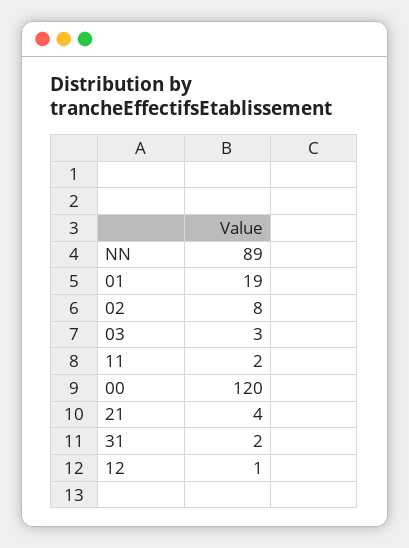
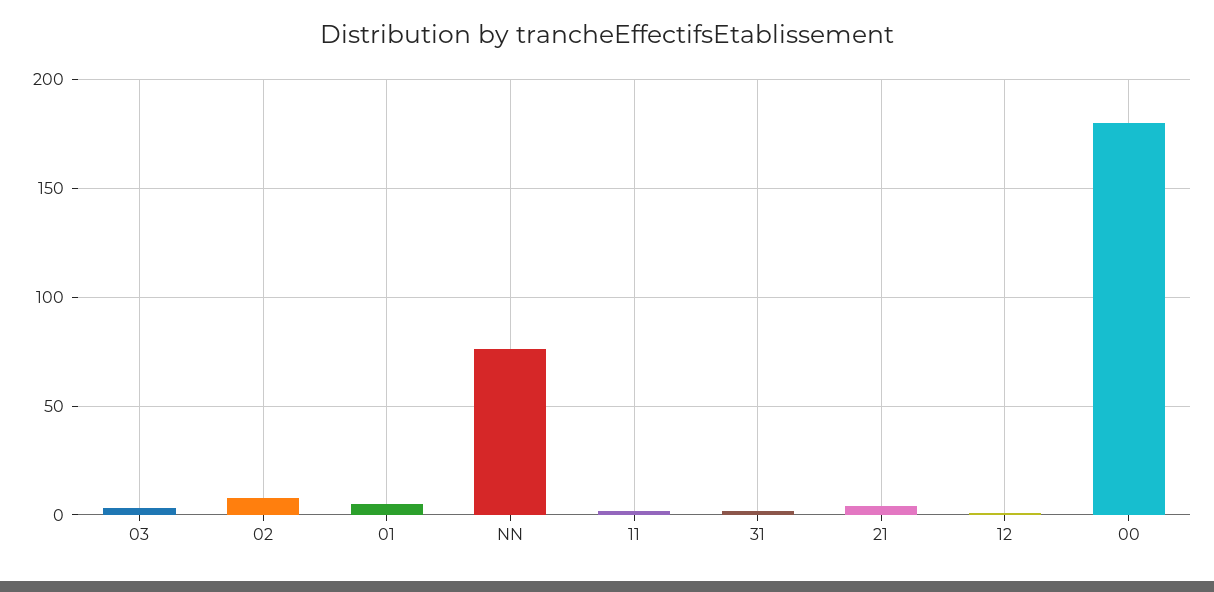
NN: 89 -> 75
01: 19 -> 5
00: 120 -> 180

